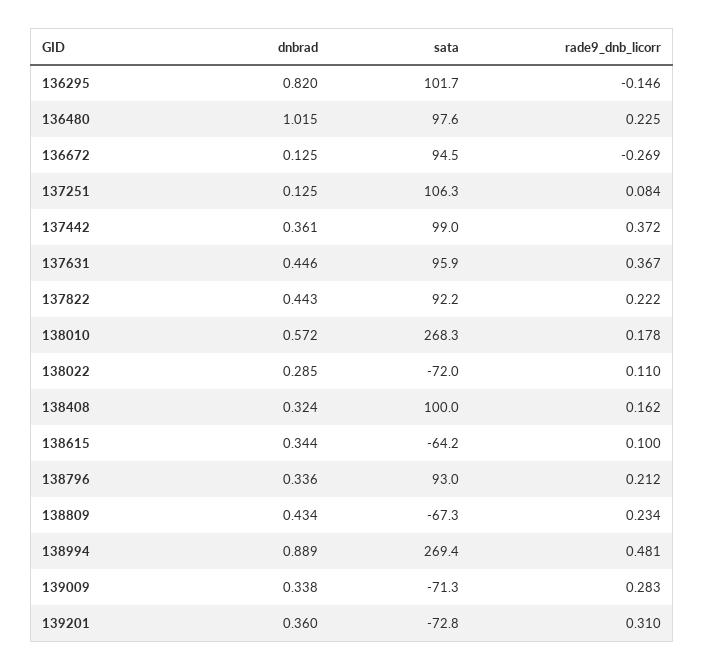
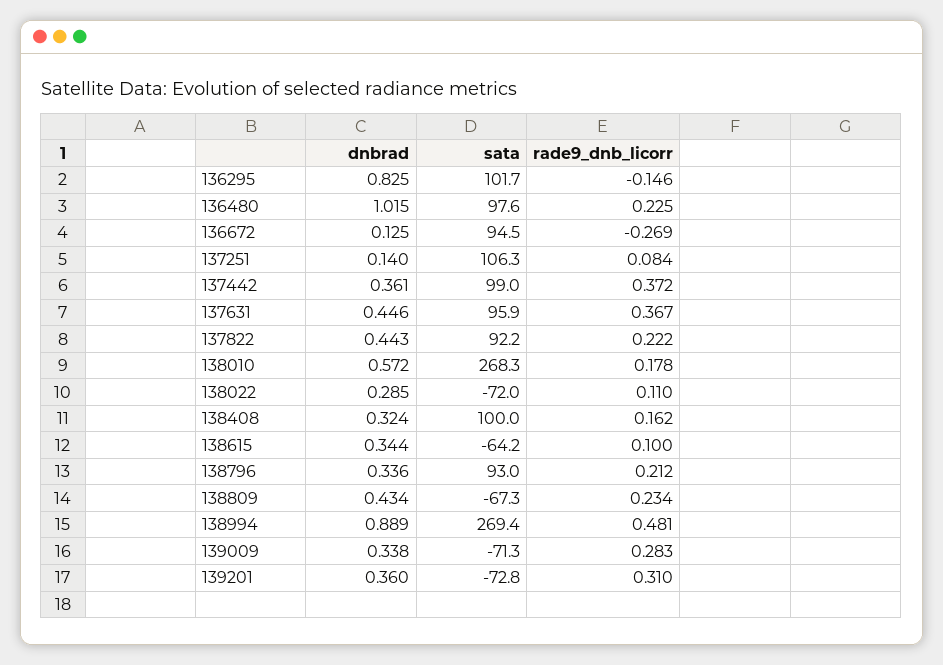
dnbrad, 136295: 0.82 -> 0.825
dnbrad, 137251: 0.125 -> 0.14

